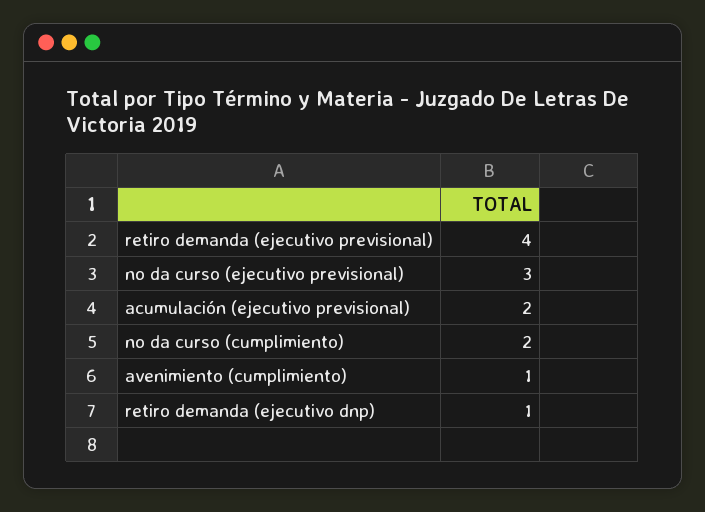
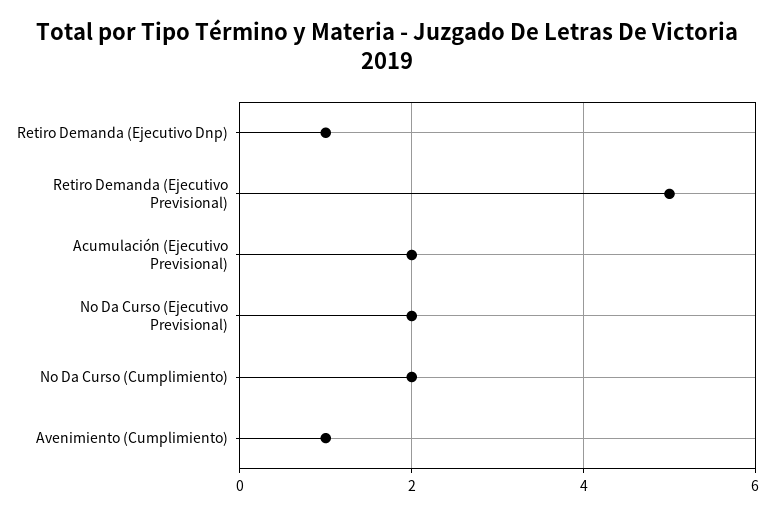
retiro demanda (ejecutivo previsional): 4 -> 5
no da curso (ejecutivo previsional): 3 -> 2

